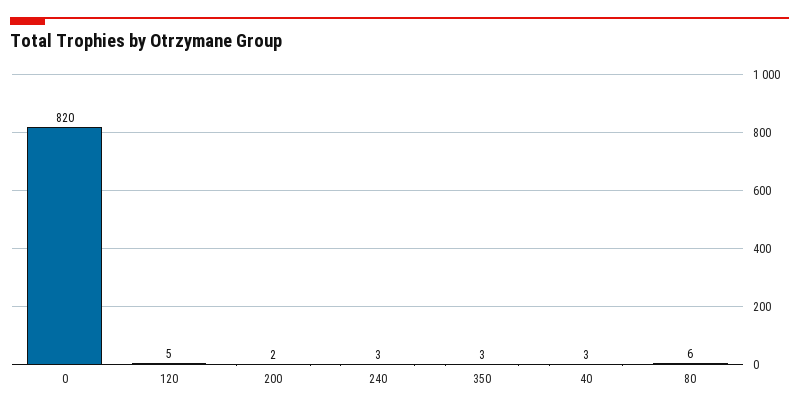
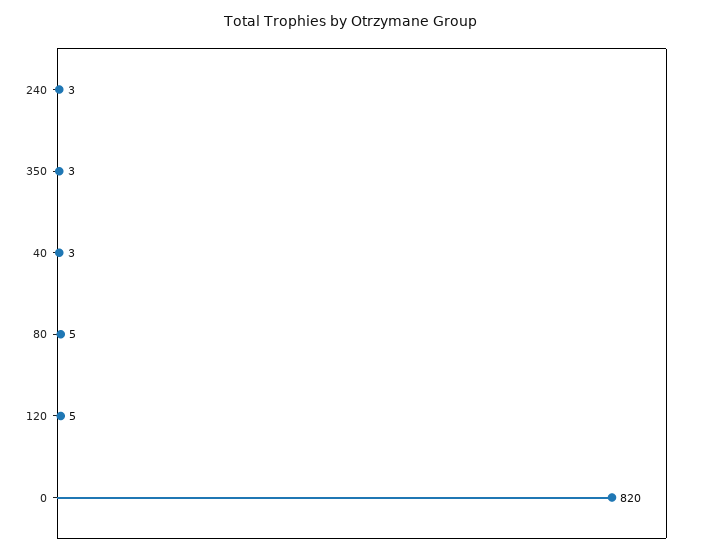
200: 2 -> none
80: 6 -> 5

